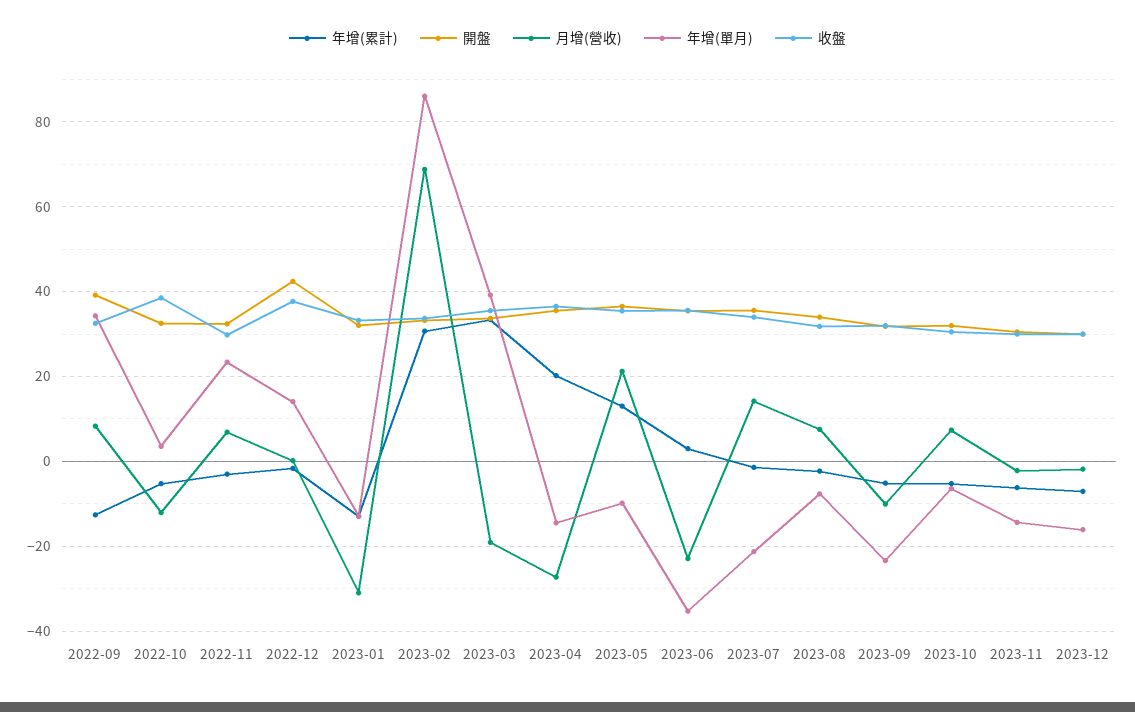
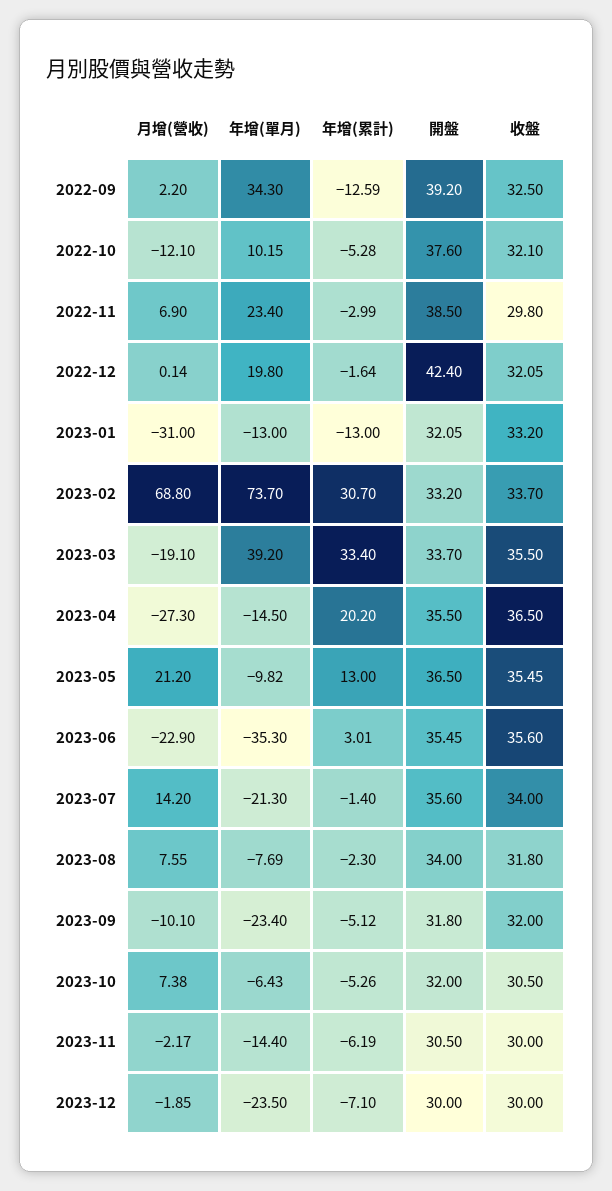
月增(營收), 2022-09: 8 -> 2.2
開盤, 2022-10: 32 -> 37.6
年增(單月), 2022-10: 4 -> 10.15
收盤, 2022-10: 38 -> 32.1
開盤, 2022-11: 32 -> 38.5
年增(單月), 2022-12: 14 -> 19.8
收盤, 2022-12: 38 -> 32.05
年增(單月), 2023-02: 86 -> 73.7
年增(單月), 2023-12: -16 -> -23.5

